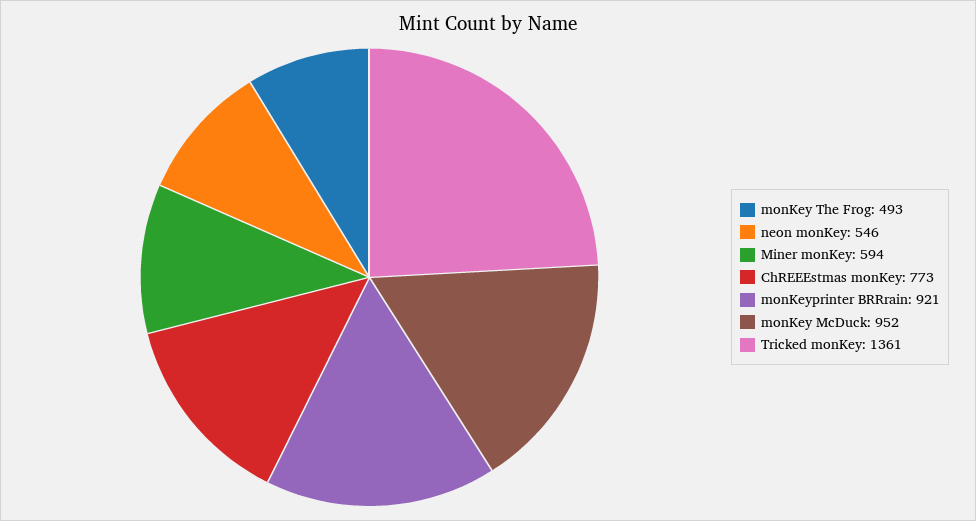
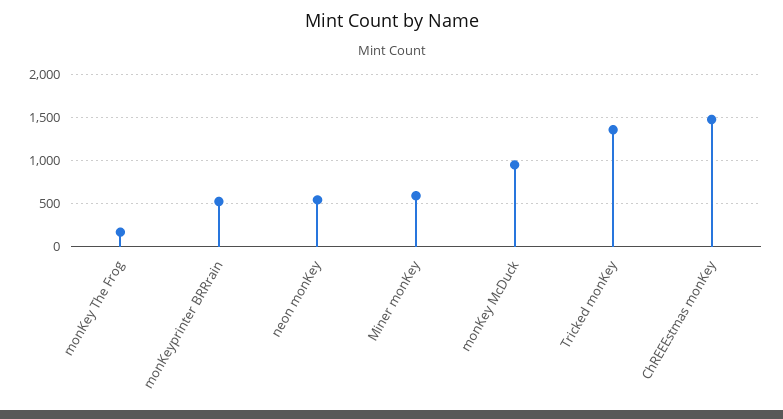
monKey The Frog: 493 -> 200
ChREEEstmas monKey: 773 -> 1500
monKeyprinter BRRrain: 921 -> 500

